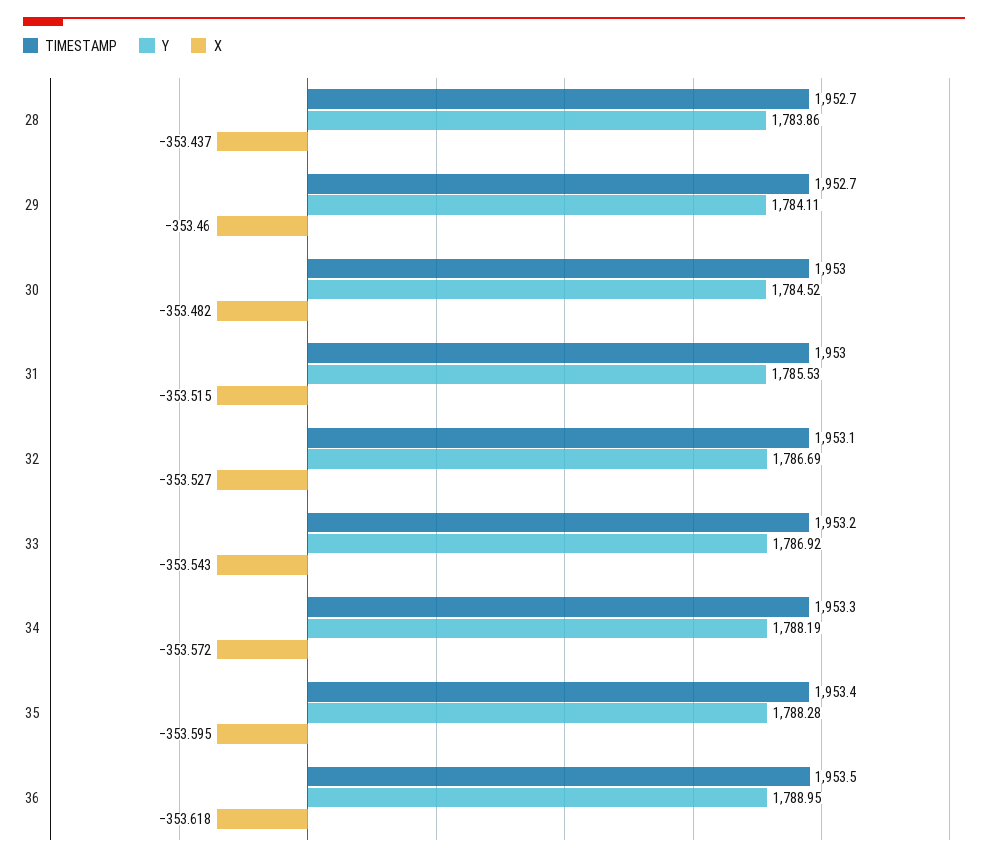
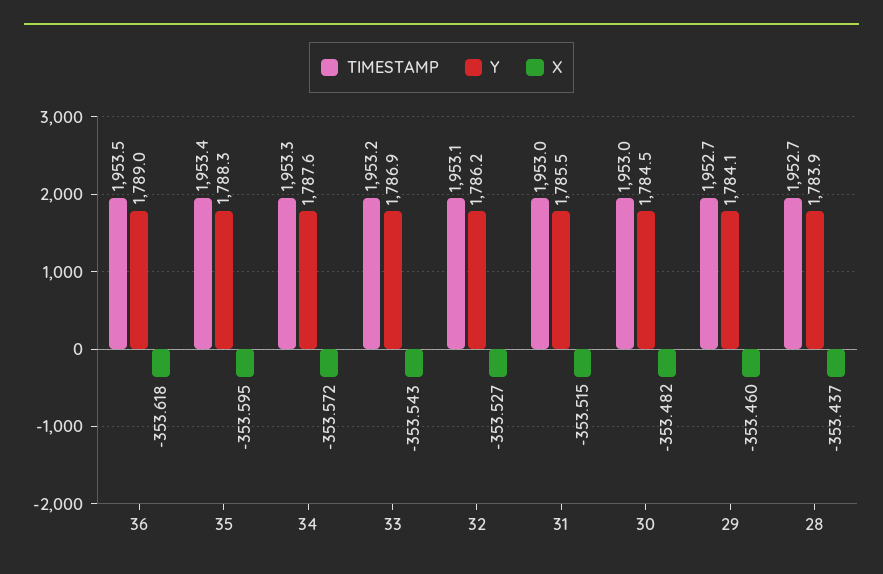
Y, 32: 1786.69 -> 1786.2
Y, 34: 1788.19 -> 1787.6

